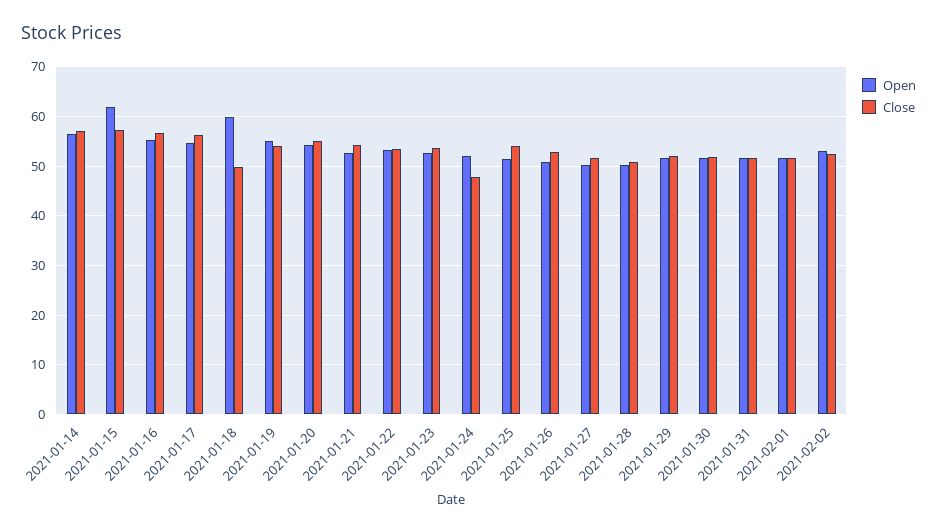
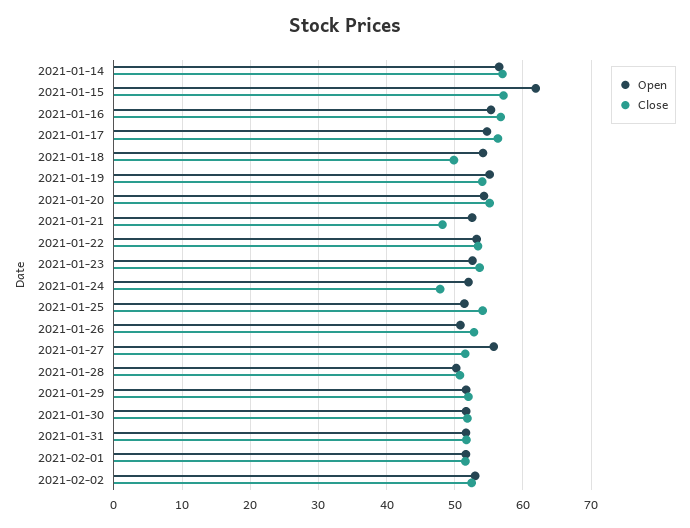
Open, 2021-01-18: 60 -> 54
Close, 2021-01-21: 54 -> 48
Open, 2021-01-27: 50 -> 56

